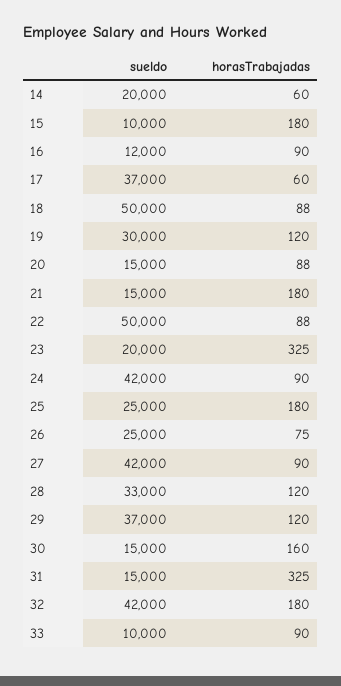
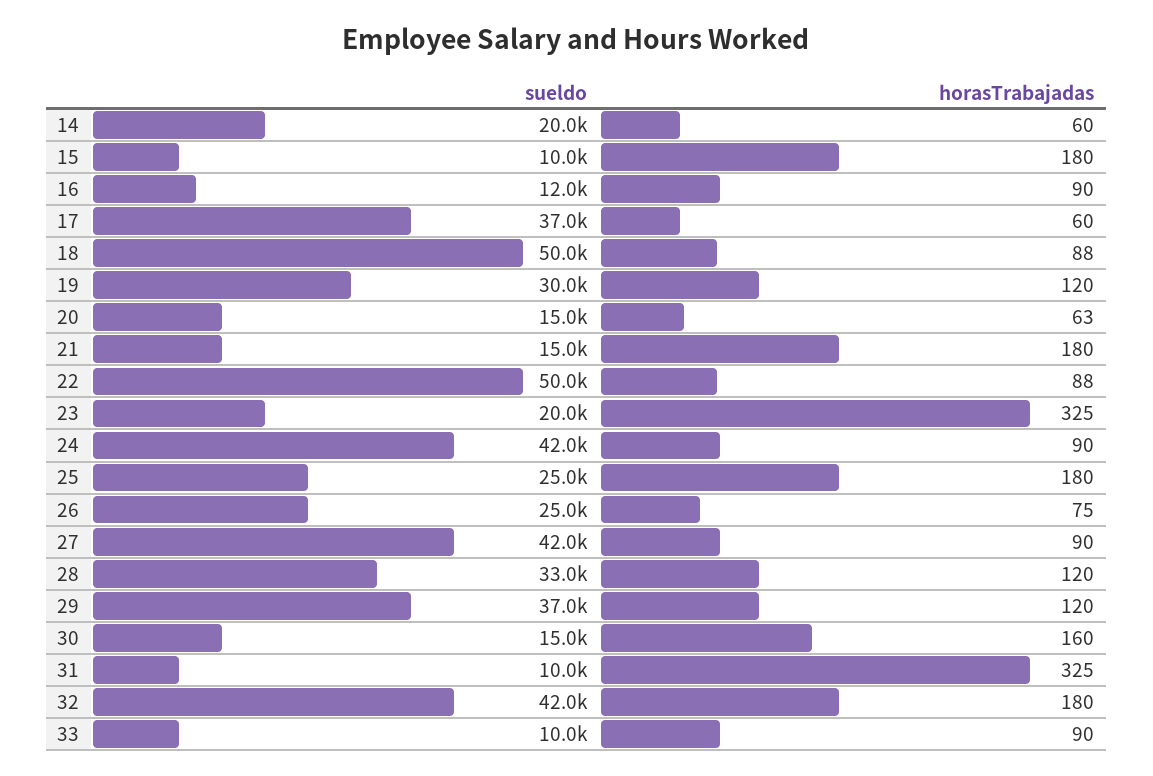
horasTrabajadas, 20: 88 -> 63
sueldo, 31: 15000 -> 10000

